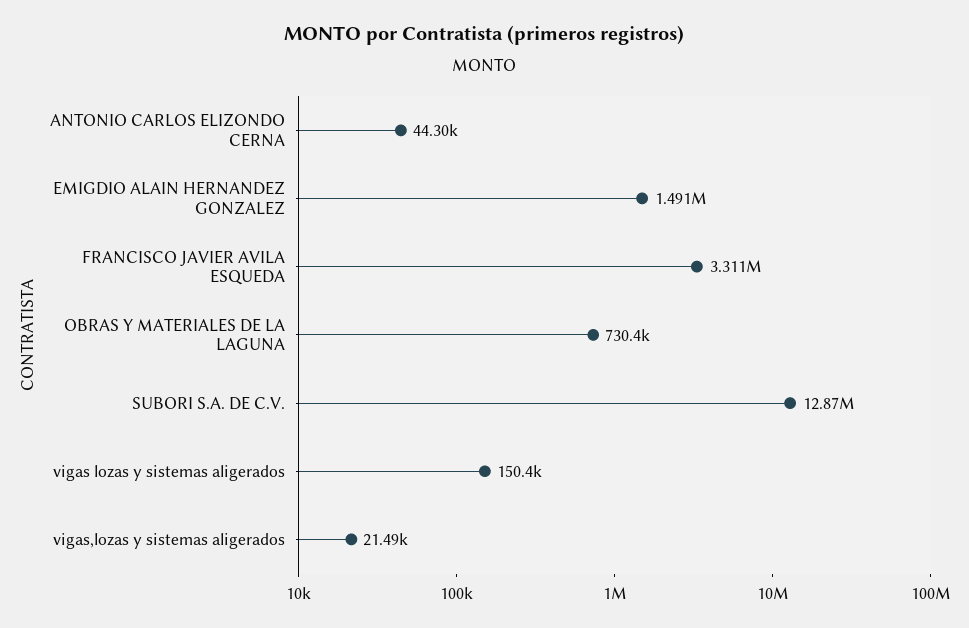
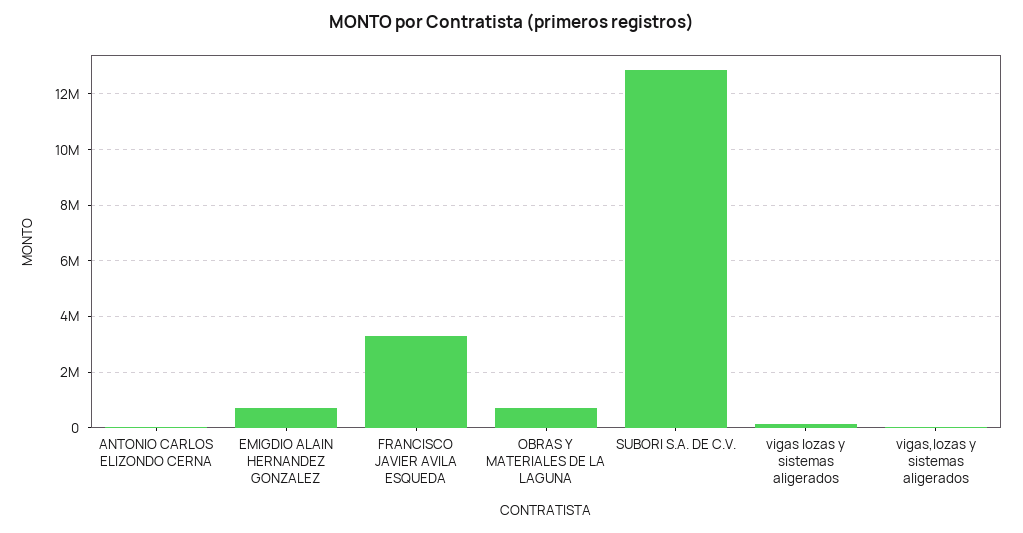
EMIGDIO ALAIN HERNANDEZ GONZALEZ: 1491000 -> 750000

